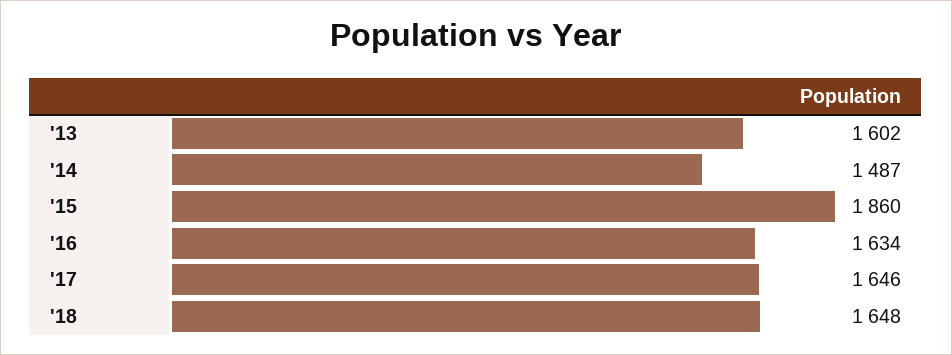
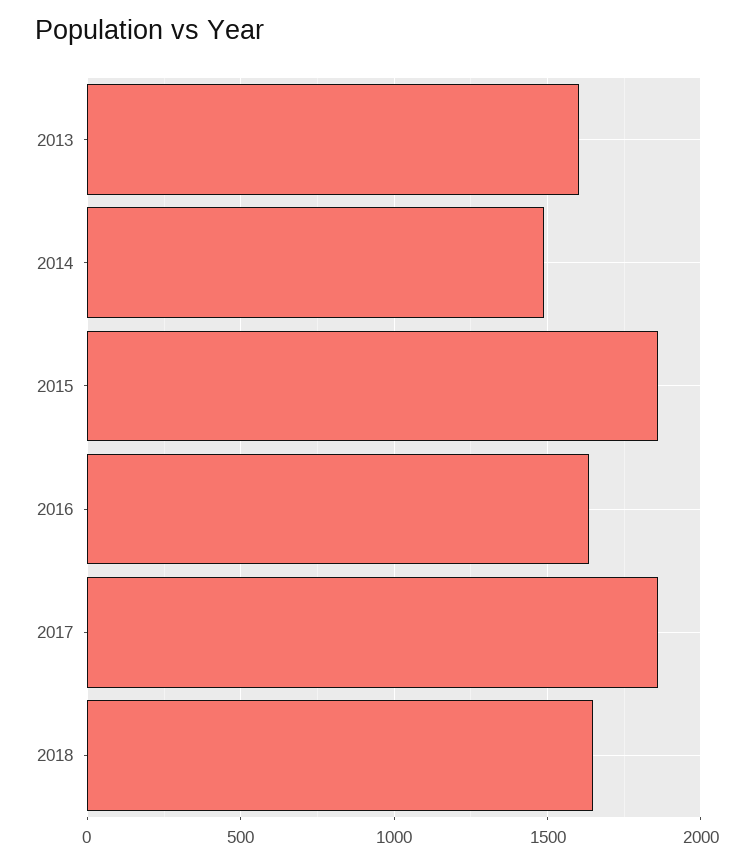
'17: 1646 -> 1850

